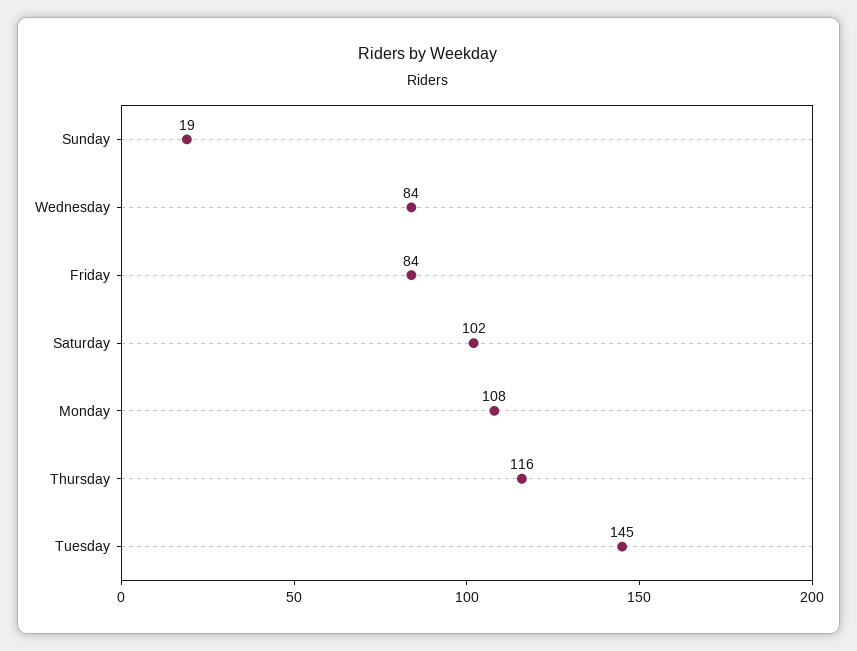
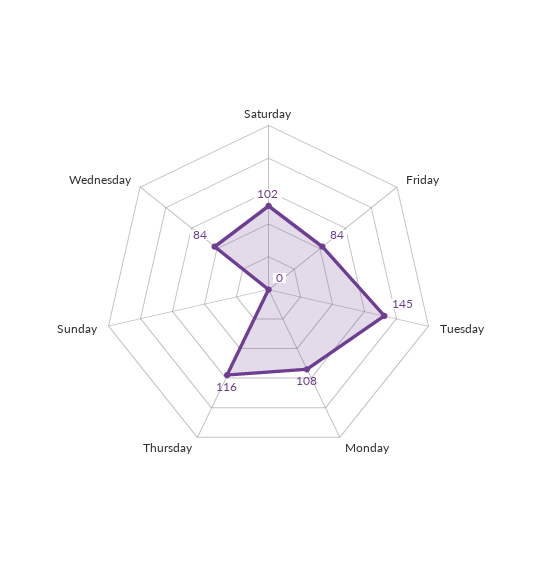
Sunday: 19 -> 0

